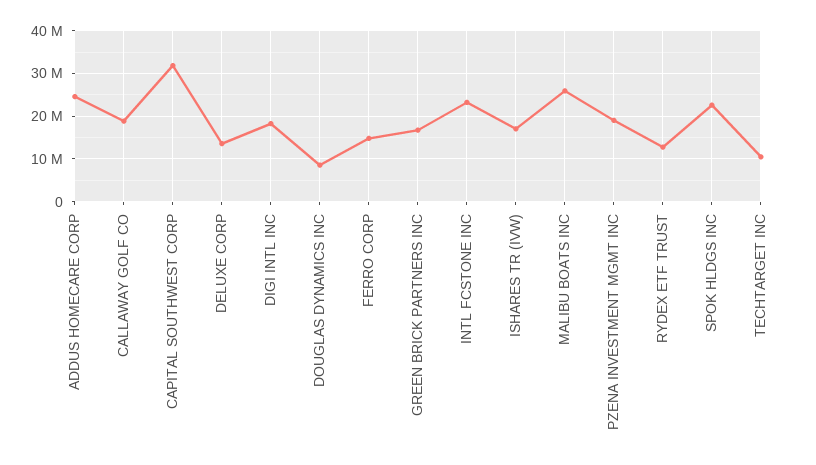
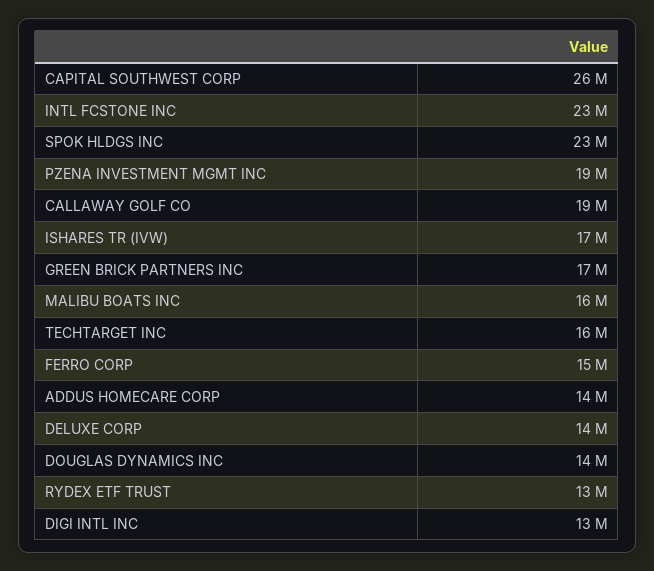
ADDUS HOMECARE CORP: 24000000 -> 14000000
CAPITAL SOUTHWEST CORP: 32000000 -> 26000000
DIGI INTL INC: 18000000 -> 13000000
DOUGLAS DYNAMICS INC: 8000000 -> 14000000
MALIBU BOATS INC: 26000000 -> 16000000
TECHTARGET INC: 10000000 -> 16000000

